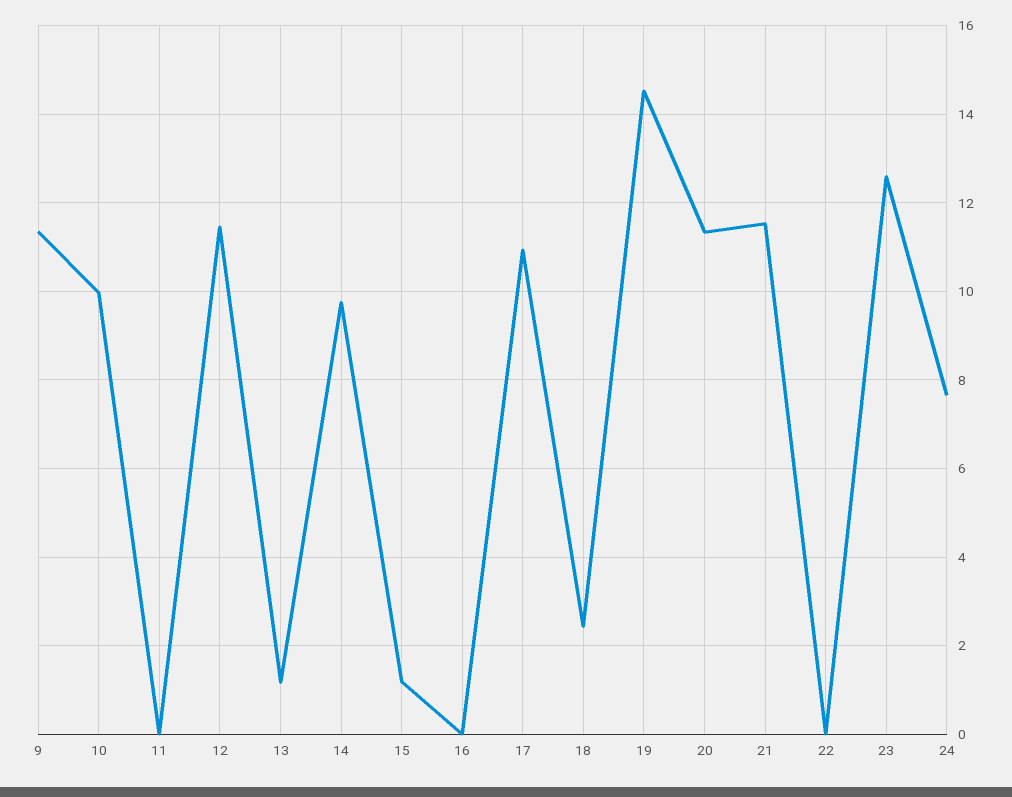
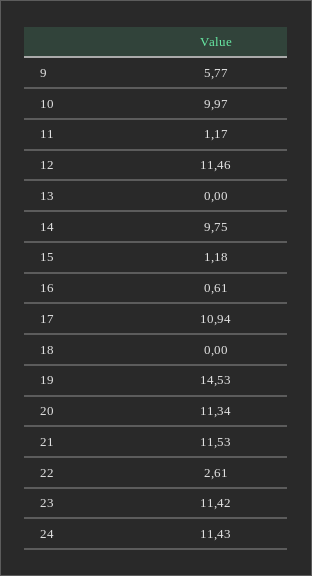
9: 11.4 -> 5.77
11: 0 -> 1.17
13: 1.2 -> 0
16: 0 -> 0.61
18: 2.4 -> 0
22: 0 -> 2.61
23: 12.6 -> 11.42
24: 7.6 -> 11.43

